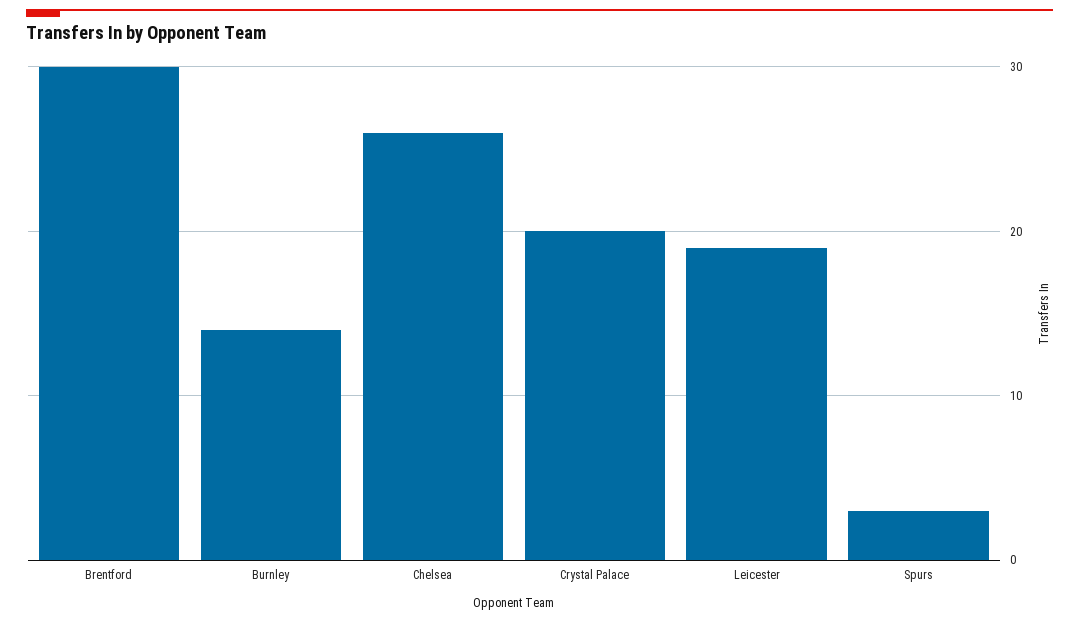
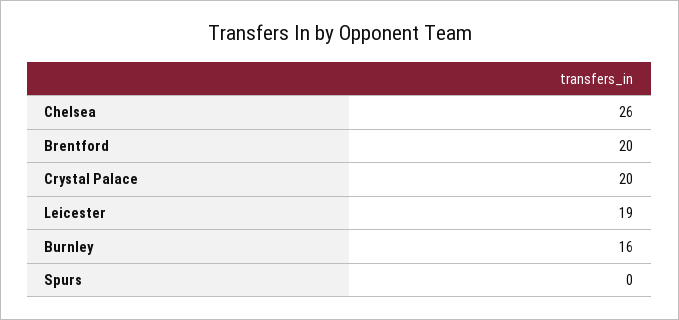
Brentford: 30 -> 20
Burnley: 14 -> 16
Spurs: 3 -> 0

